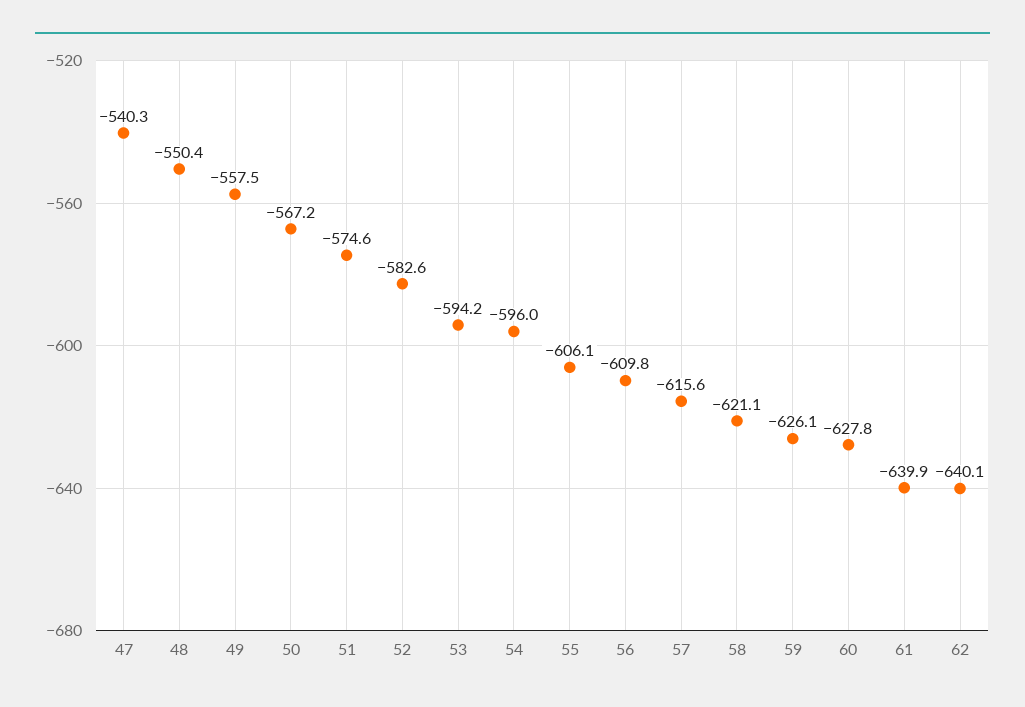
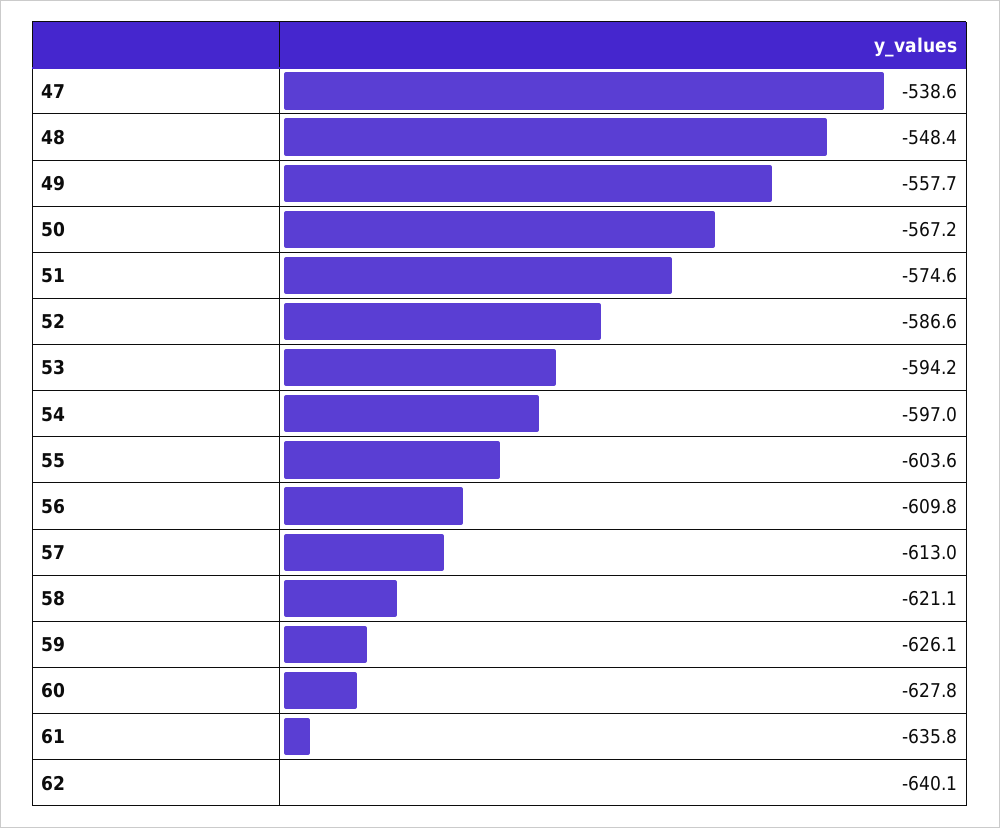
47: -540.3 -> -538.6
48: -550.4 -> -548.4
49: -557.5 -> -557.7
52: -582.6 -> -586.6
54: -596 -> -597
55: -606.1 -> -603.6
57: -615.6 -> -613
61: -639.9 -> -635.8

